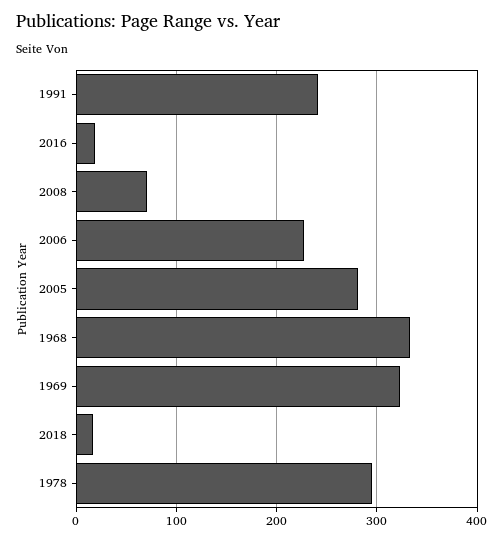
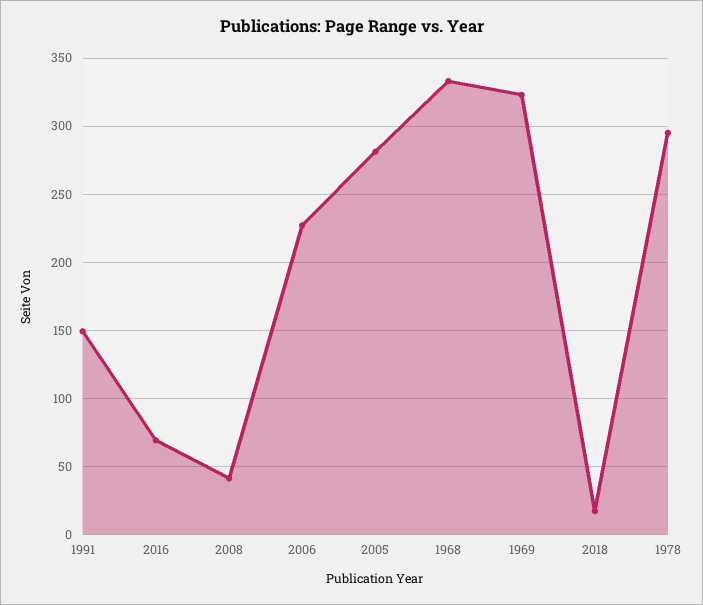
1991: 240 -> 150
2016: 20 -> 70
2008: 70 -> 40

